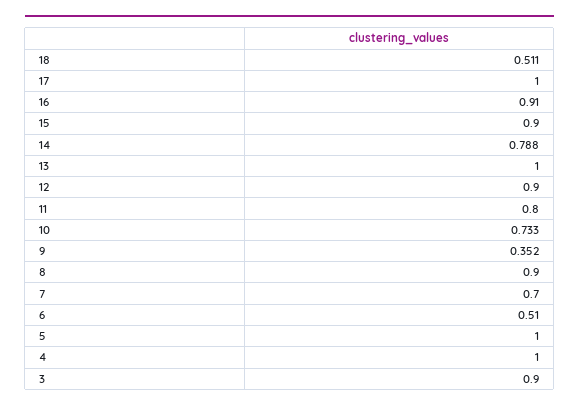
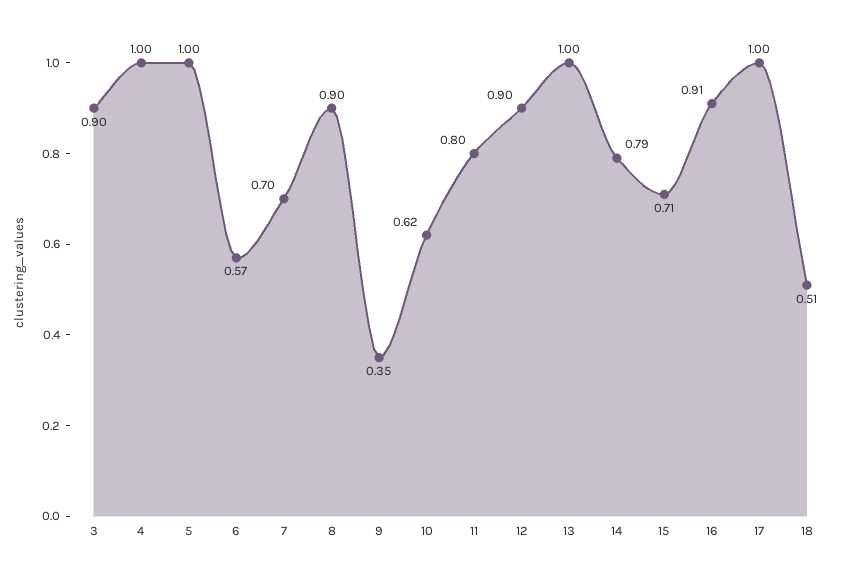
15: 0.9 -> 0.71
10: 0.733 -> 0.62
6: 0.51 -> 0.57

